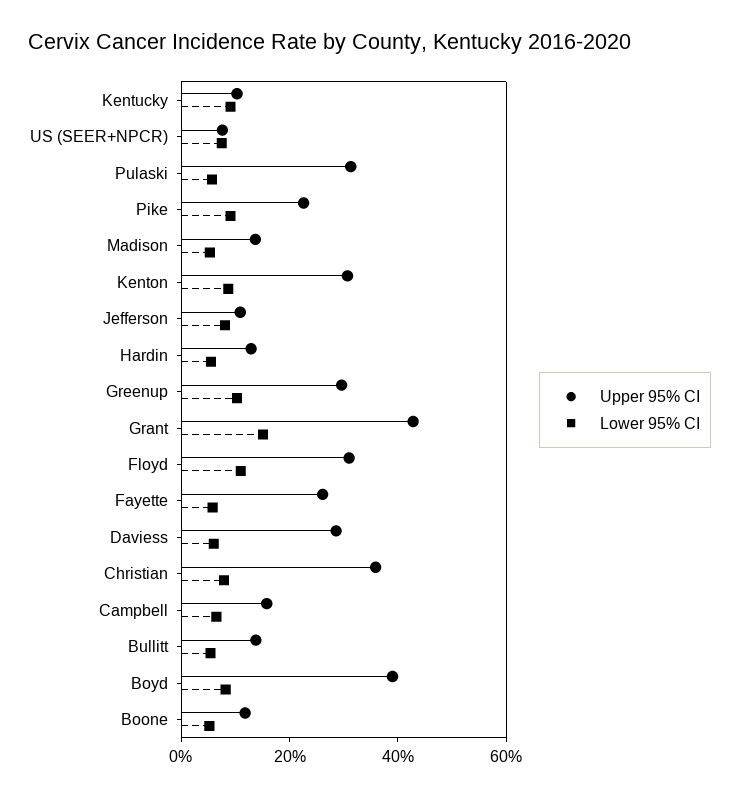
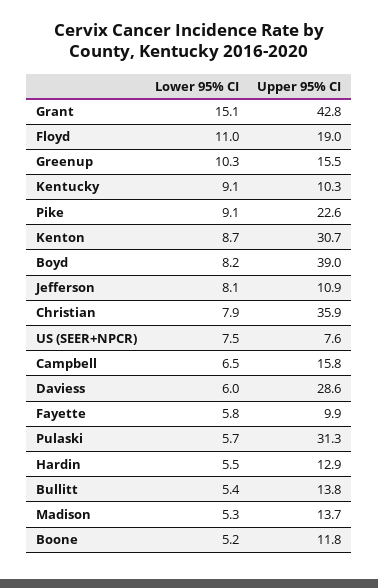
Upper 95% CI, Greenup: 30 -> 15.5
Upper 95% CI, Floyd: 30 -> 19
Upper 95% CI, Fayette: 25 -> 9.9

